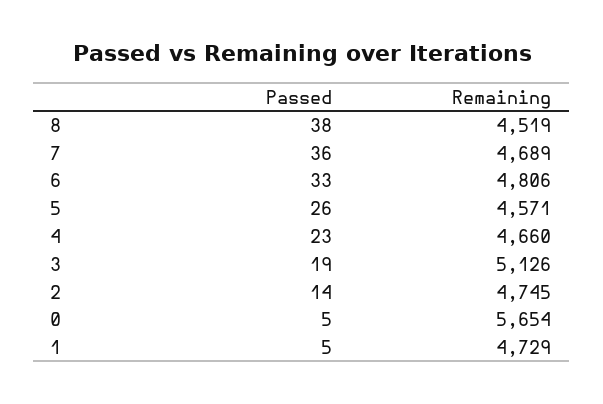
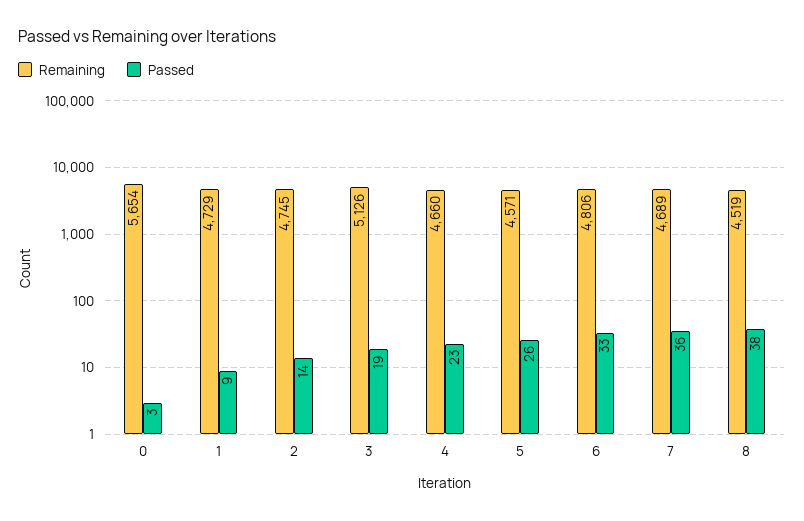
Passed, 0: 5 -> 3
Passed, 1: 5 -> 9

